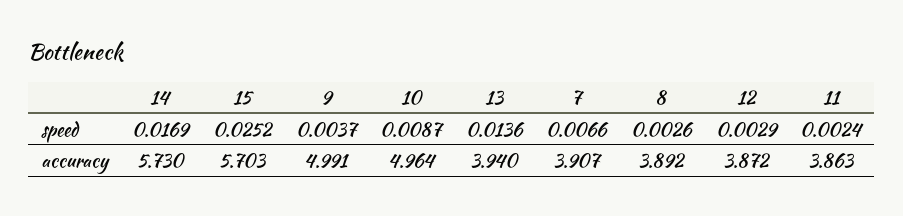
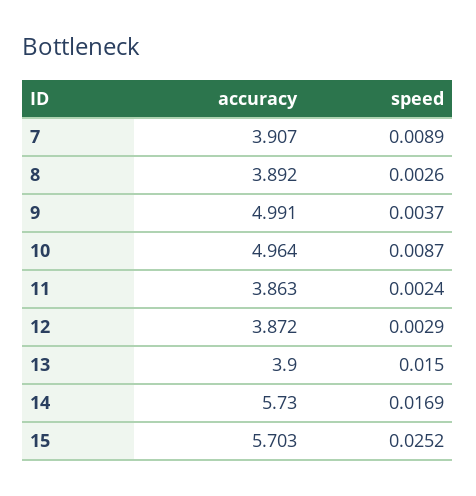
13, speed: 0.0136 -> 0.015
7, speed: 0.0066 -> 0.0089
13, accuracy: 3.94 -> 3.9

